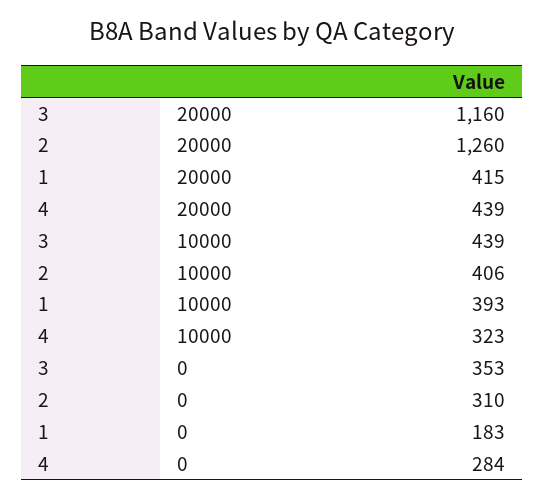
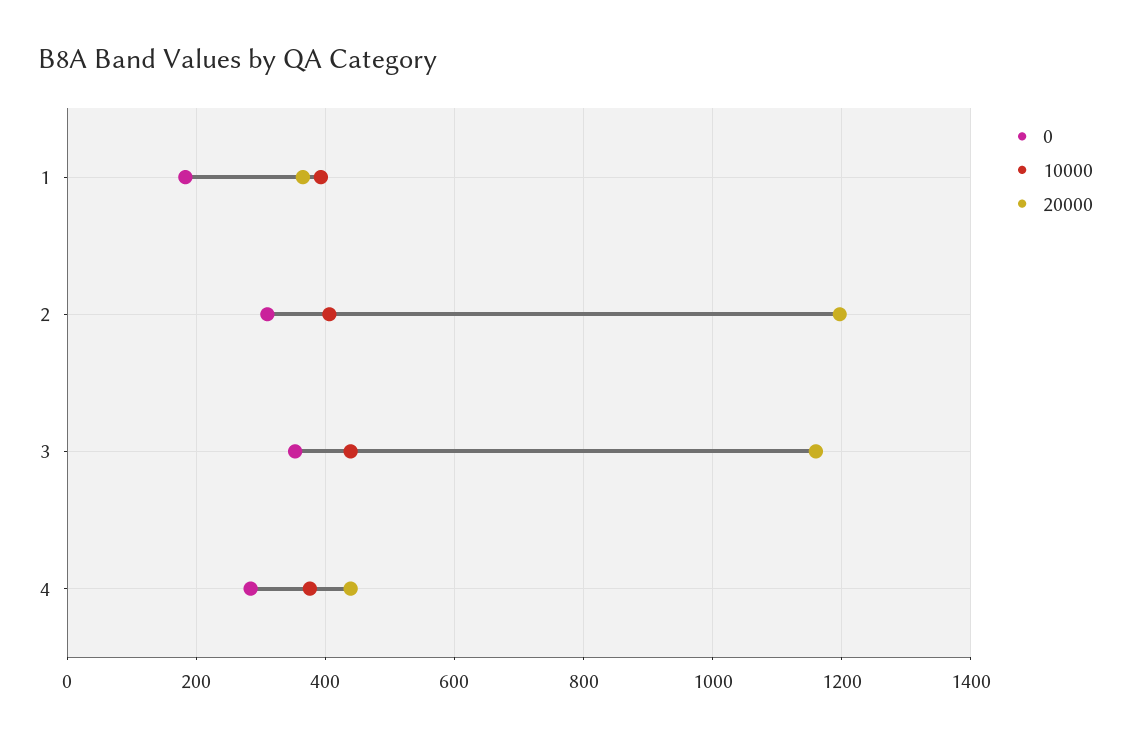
20000, 2: 1260 -> 1200
20000, 1: 415 -> 360
10000, 4: 323 -> 380

